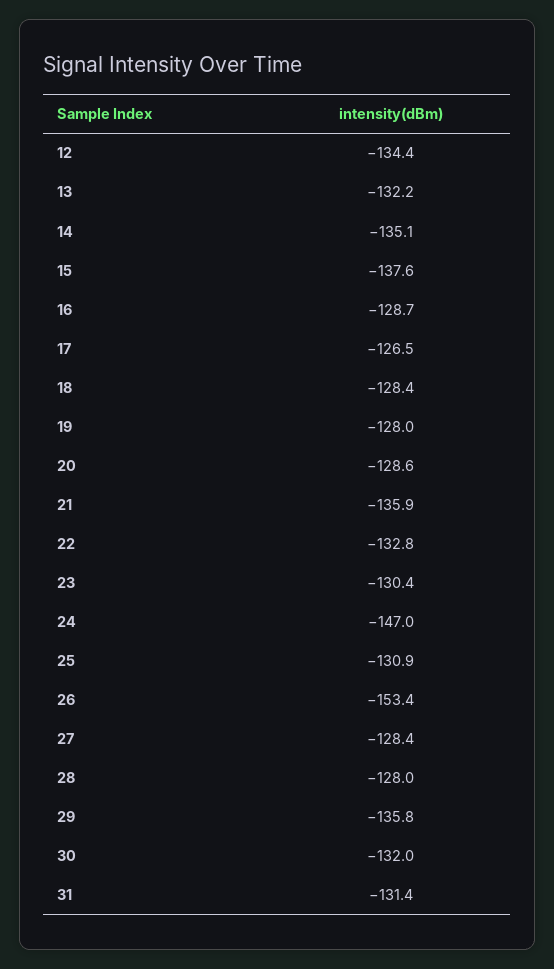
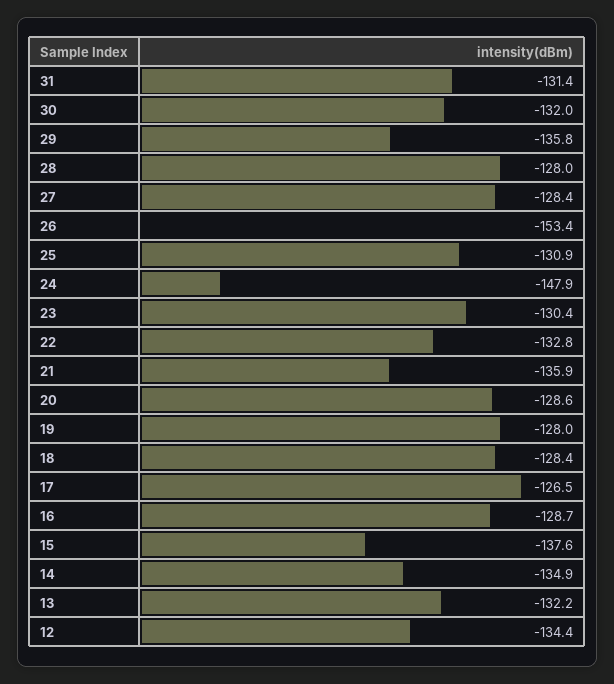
14: -135.1 -> -134.9
24: -147 -> -147.9

